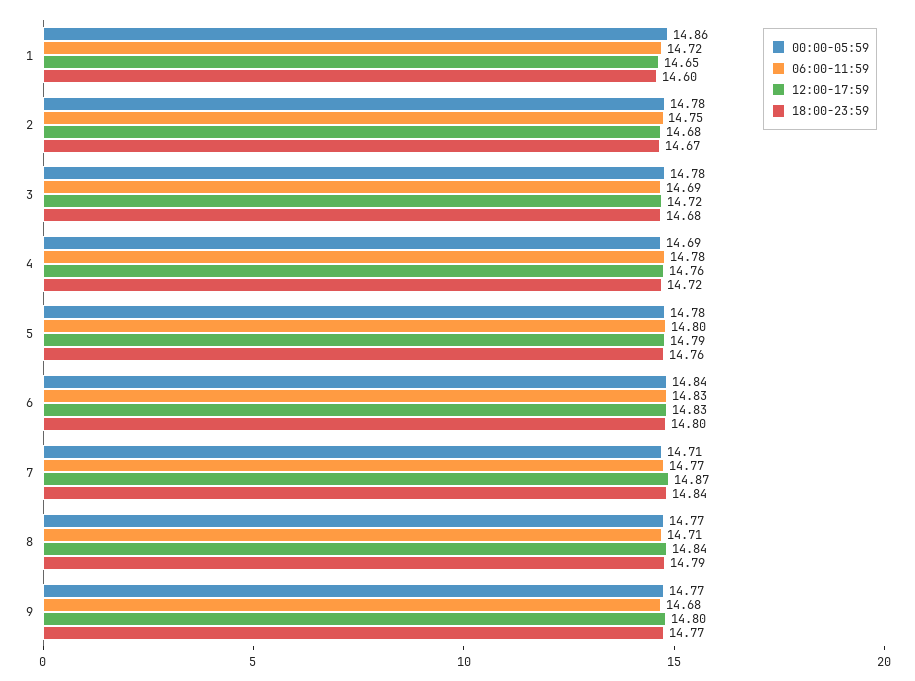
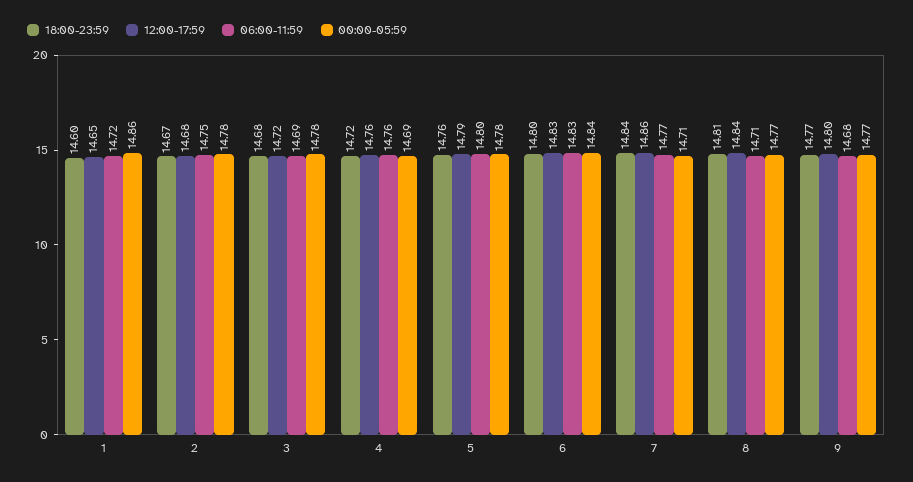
06:00-11:59, 4: 14.78 -> 14.76
12:00-17:59, 7: 14.87 -> 14.86
18:00-23:59, 8: 14.79 -> 14.81

